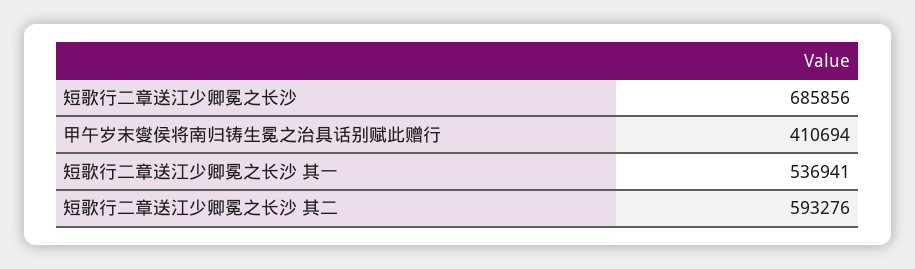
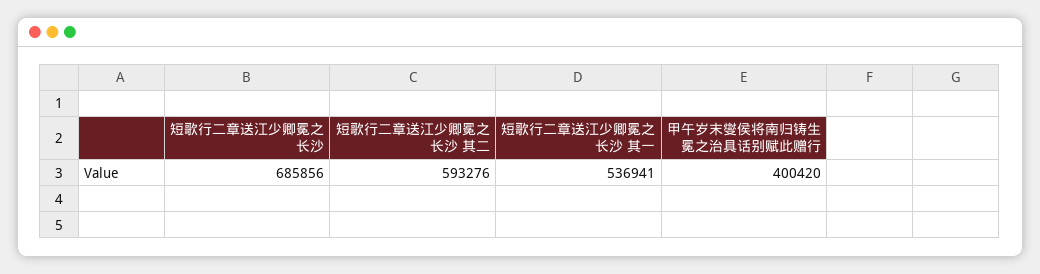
甲午岁末燮侯将南归铸生冕之治具话别赋此赠行: 410694 -> 400420

